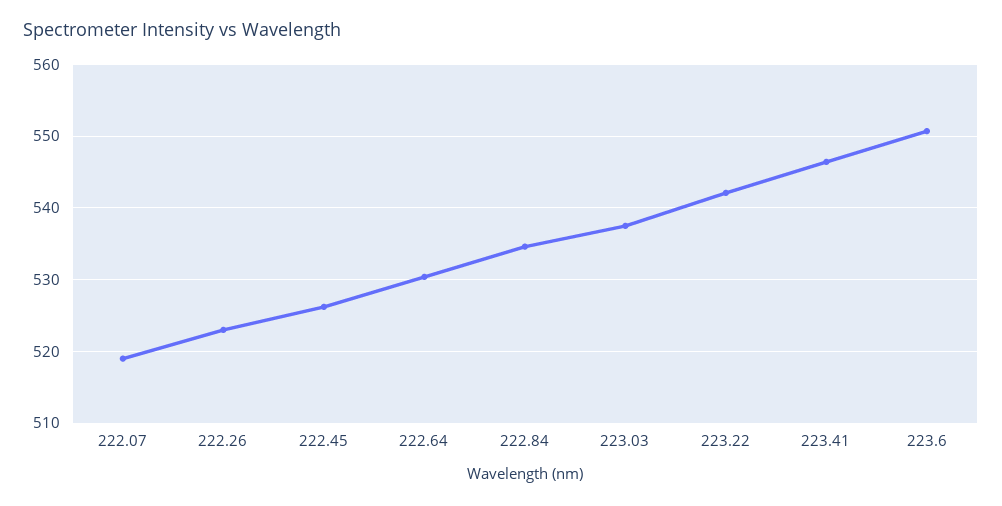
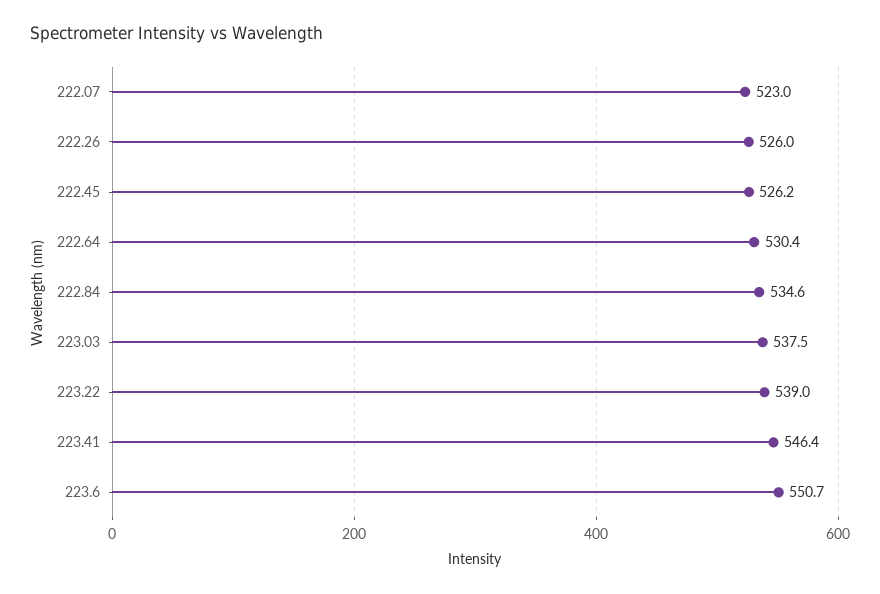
222.07: 519 -> 523
222.26: 523 -> 526
223.22: 542 -> 539

